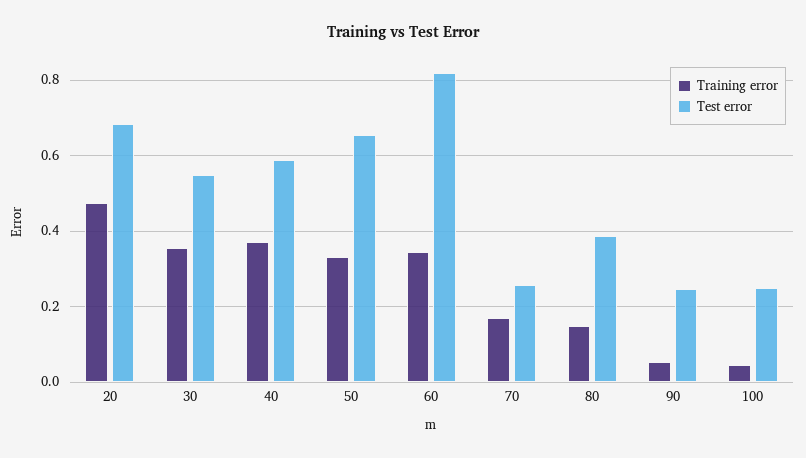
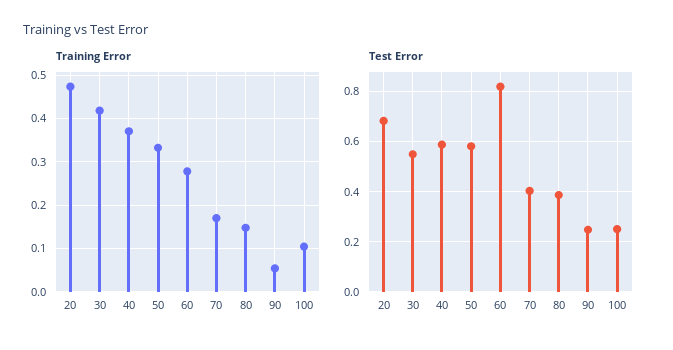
Training error, 30: 0.36 -> 0.42
Test error, 50: 0.66 -> 0.575
Training error, 60: 0.34 -> 0.28
Test error, 70: 0.26 -> 0.4
Training error, 100: 0.04 -> 0.1

